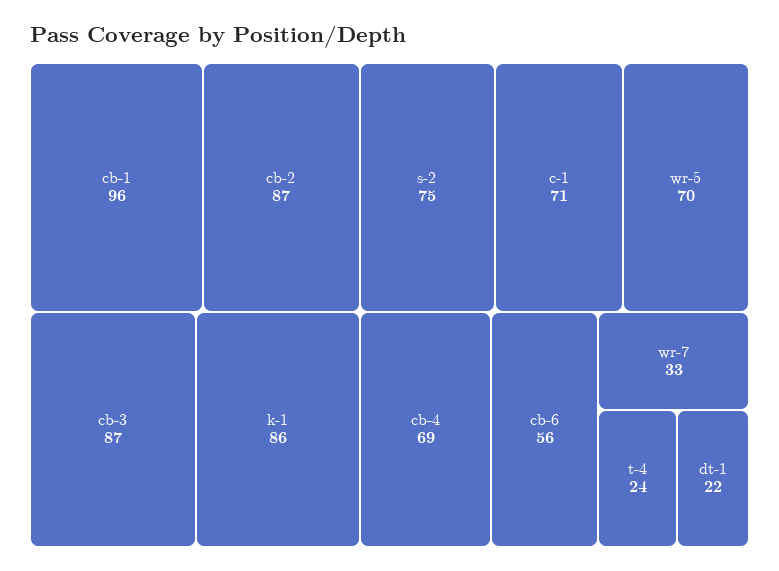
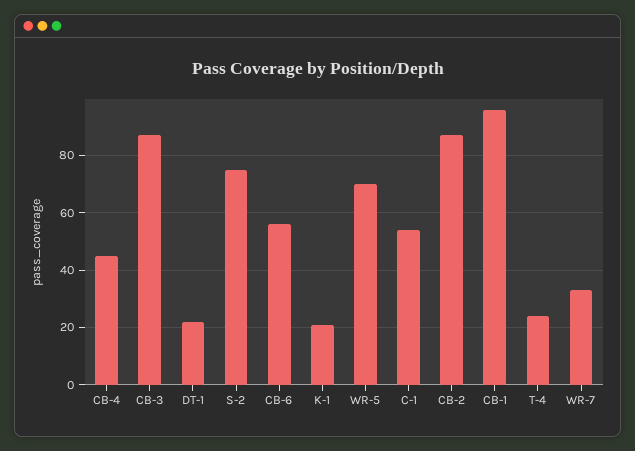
k-1: 86 -> 20
c-1: 71 -> 55
cb-4: 69 -> 45

